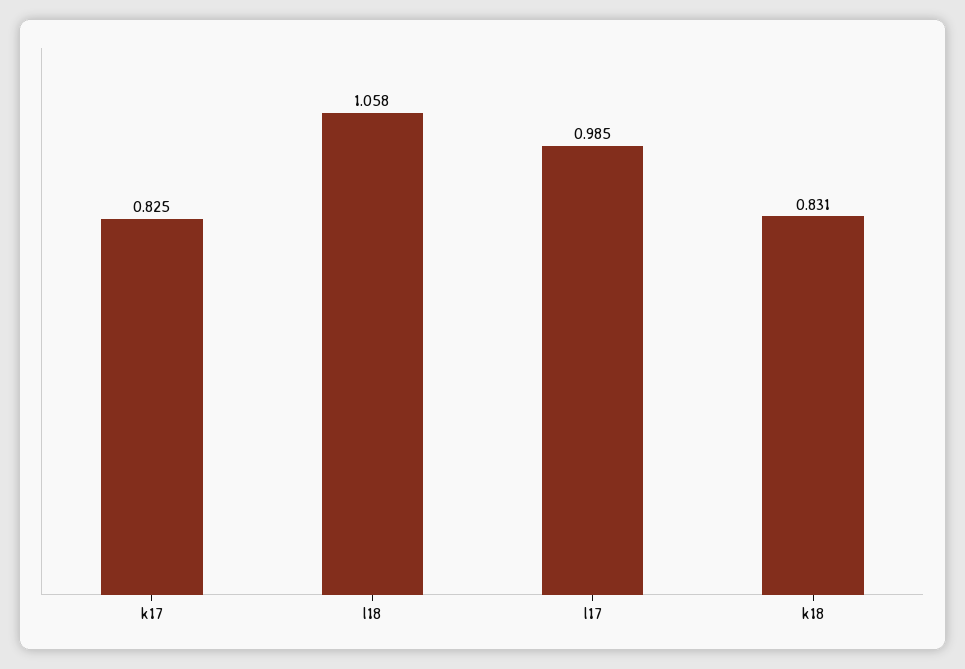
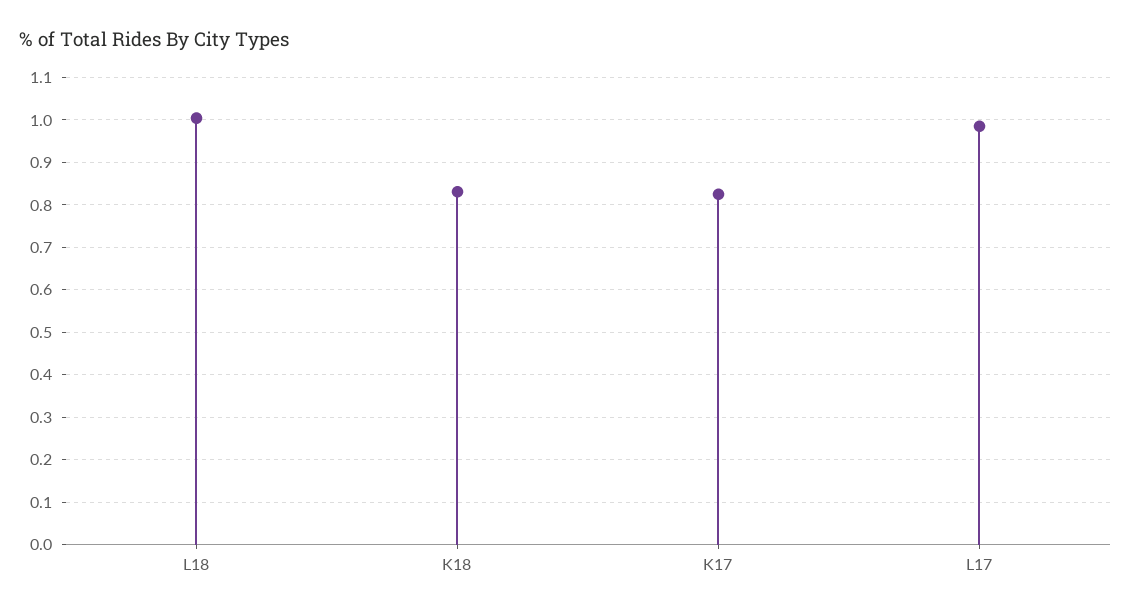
l18: 1.058 -> 1

